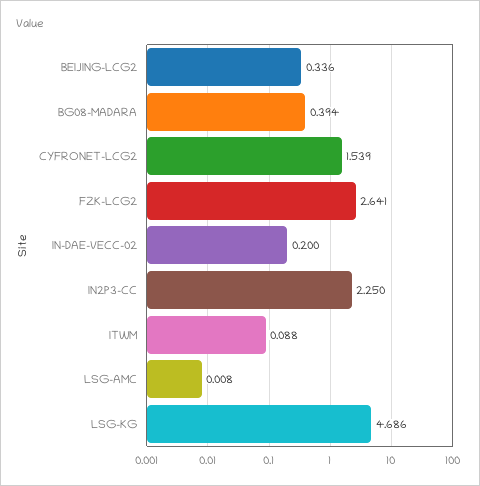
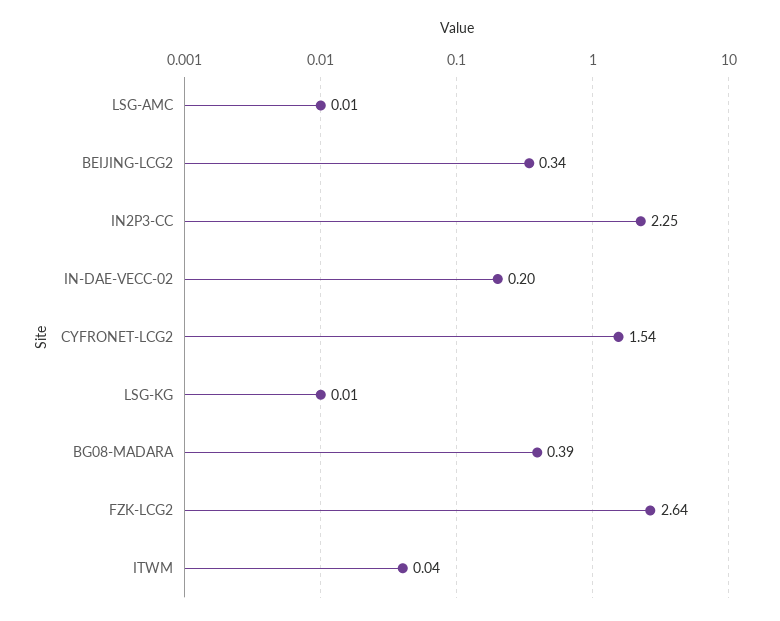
ITWM: 0.088 -> 0.04
LSG-KG: 4.686 -> 0.01

